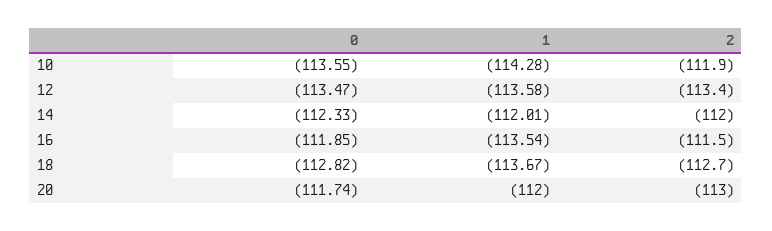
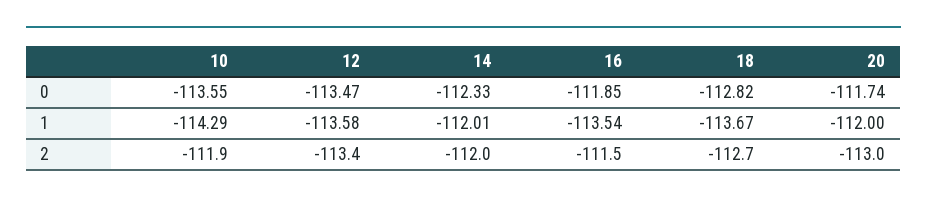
1, 10: -114.28 -> -114.29

